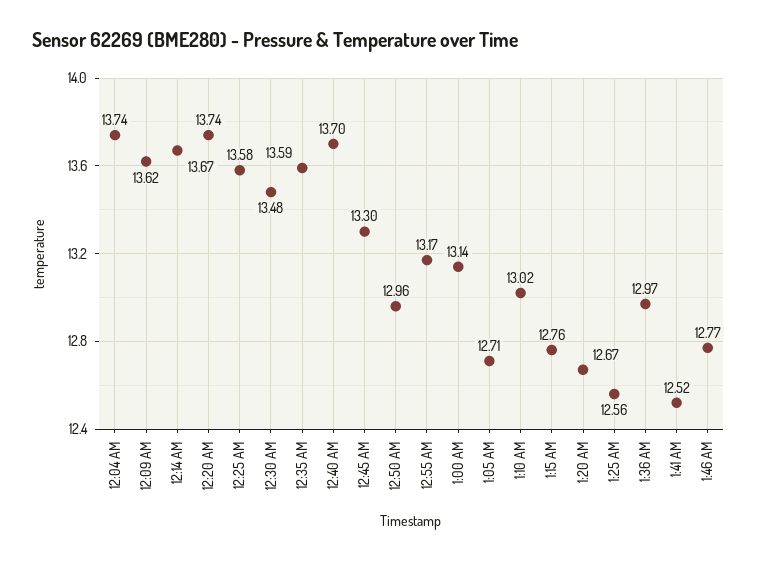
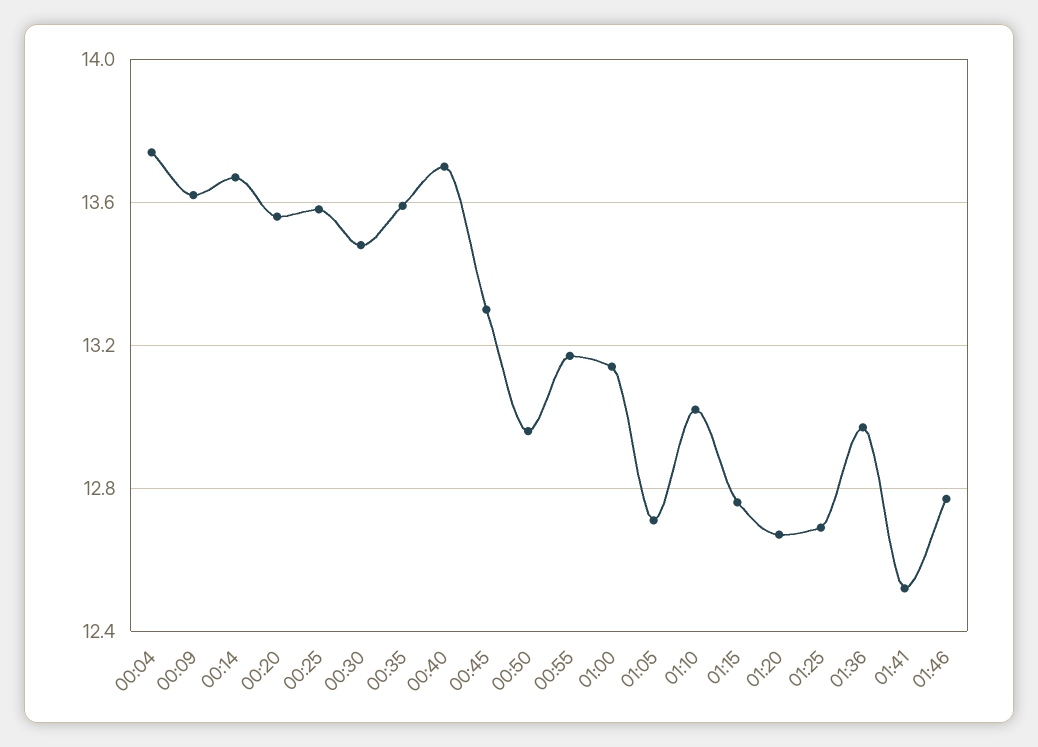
12:20 AM: 13.74 -> 13.55
1:25 AM: 12.56 -> 12.7

